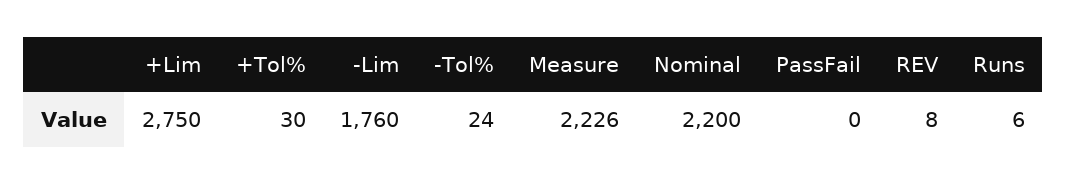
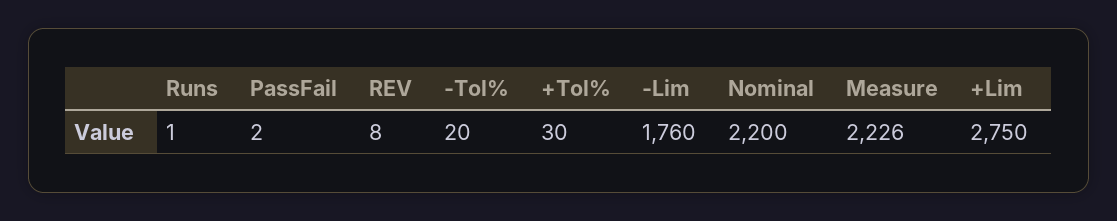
-Tol%: 24 -> 20
PassFail: 0 -> 2
Runs: 6 -> 1

